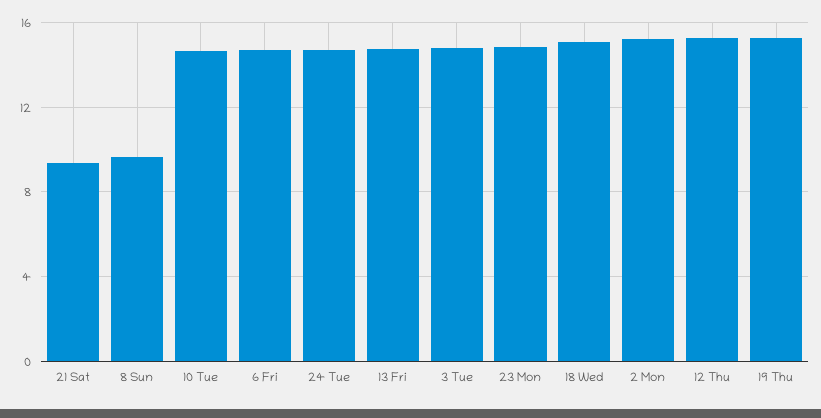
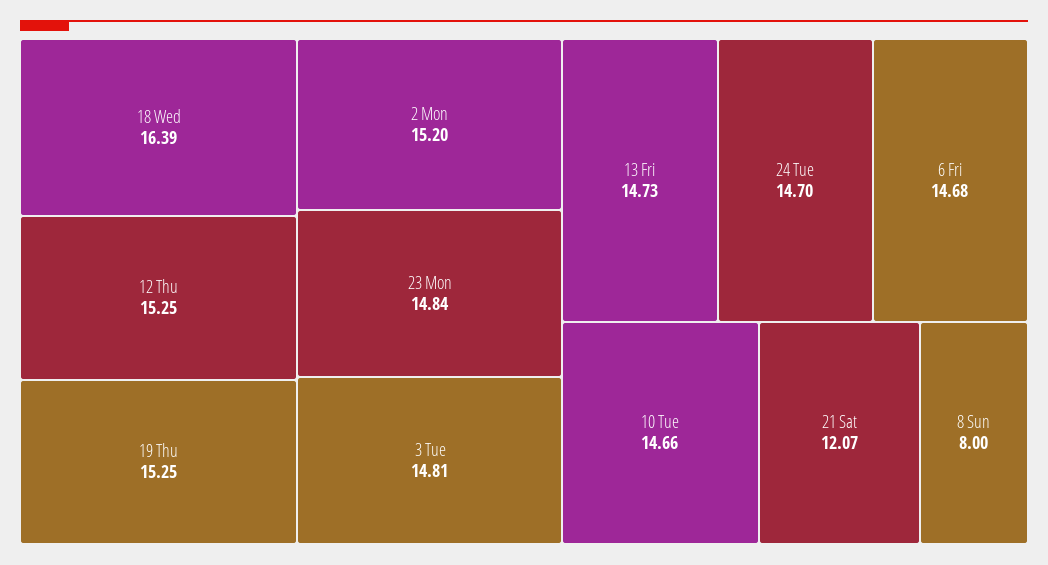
21 Sat: 9.5 -> 12.07
8 Sun: 9.5 -> 8
18 Wed: 15 -> 16.39

